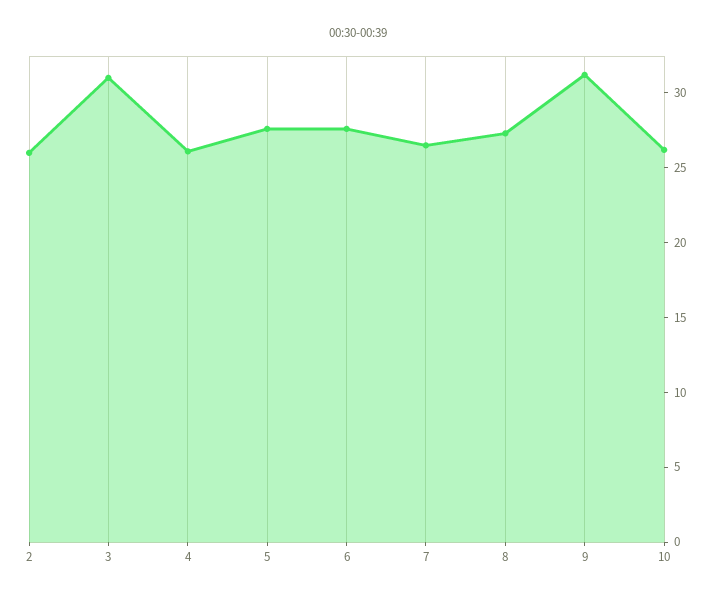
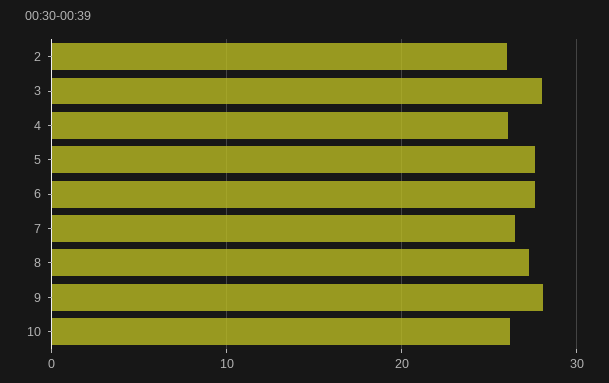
3: 31 -> 28
9: 31 -> 28

